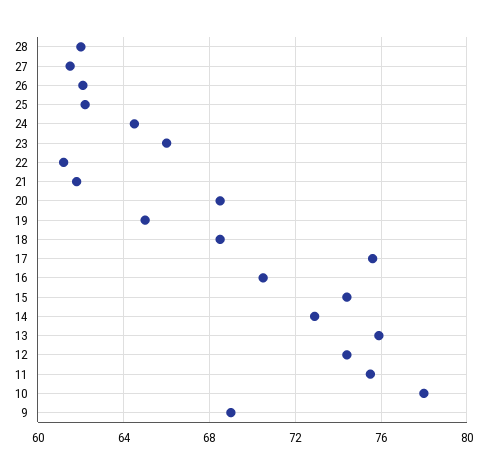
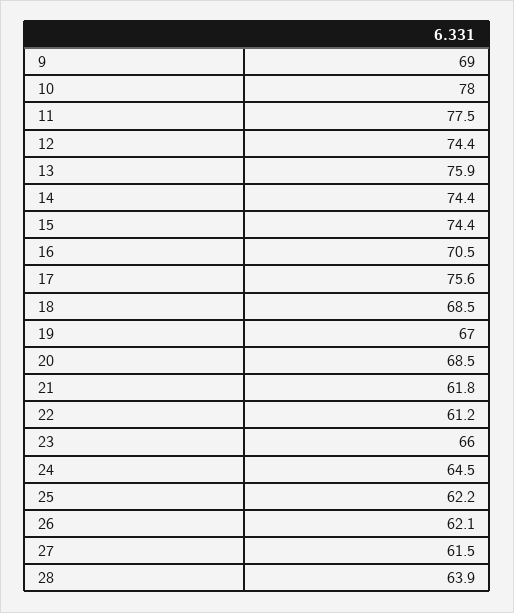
28: 62 -> 63.9
19: 65 -> 67
14: 73 -> 74.4
11: 75.5 -> 77.5

